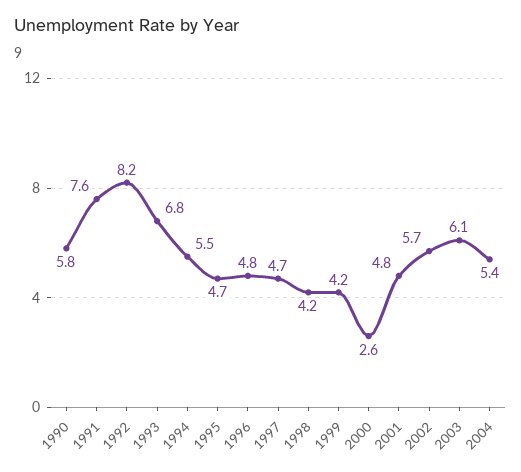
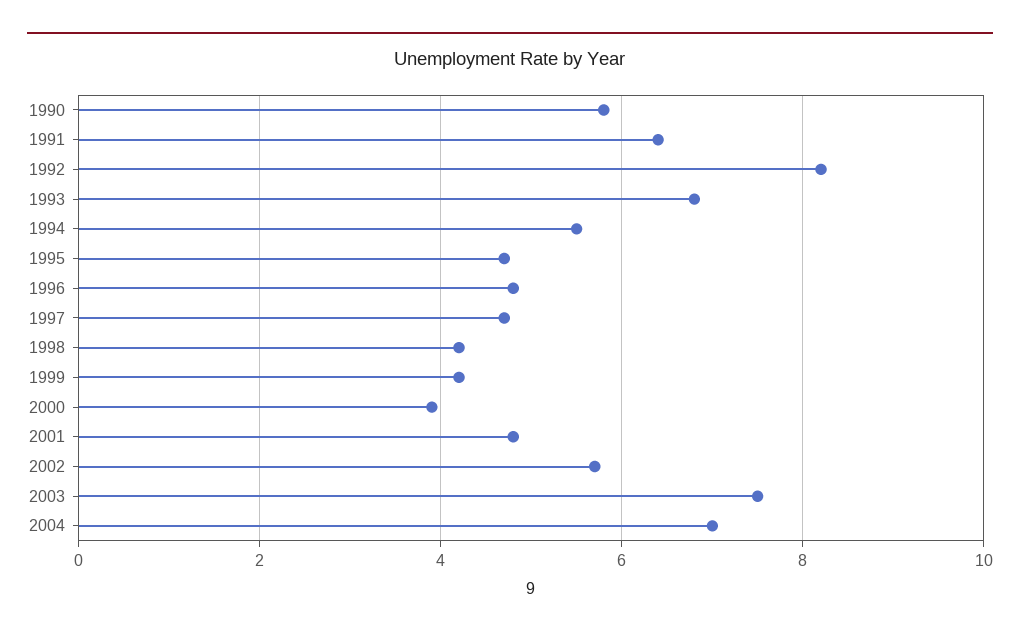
1991: 7.6 -> 6.5
2000: 2.6 -> 4
2003: 6.1 -> 7.5
2004: 5.4 -> 7

